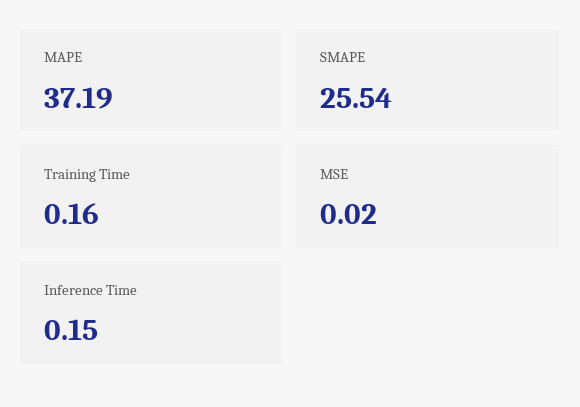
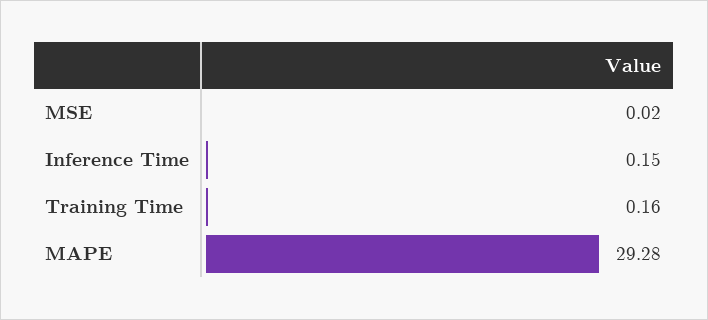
MAPE: 37.19 -> 29.28
SMAPE: 25.54 -> none

